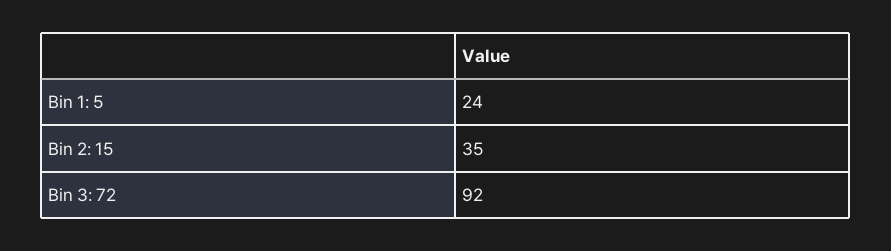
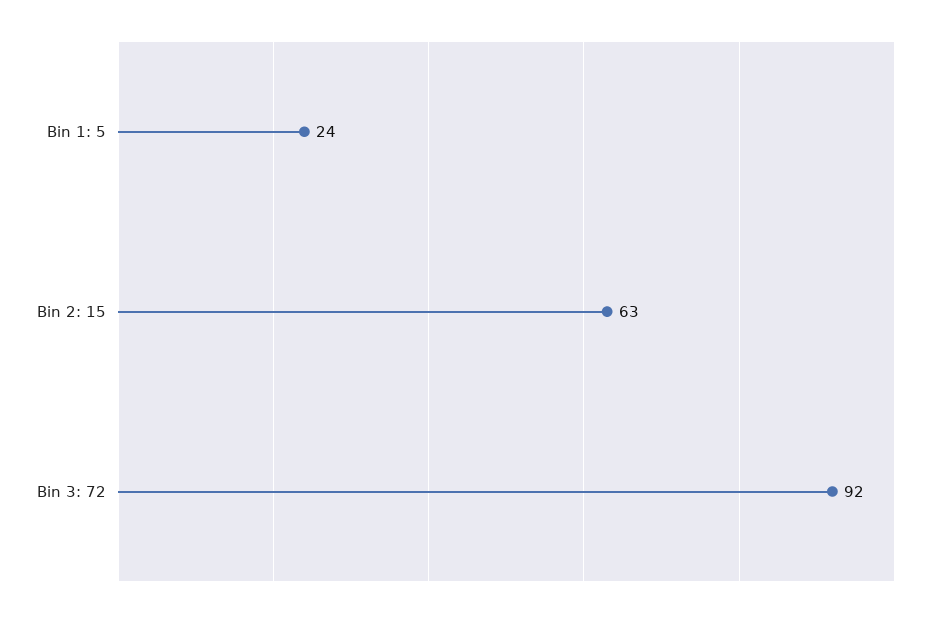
Bin 2: 15: 35 -> 63

